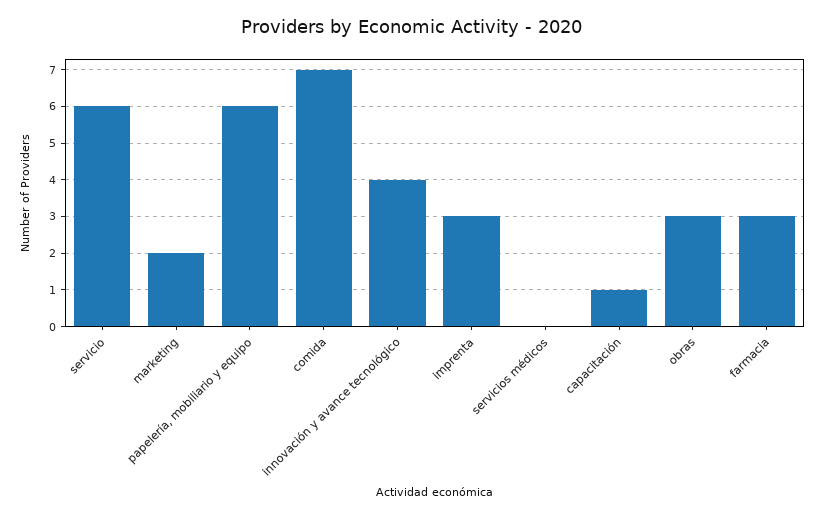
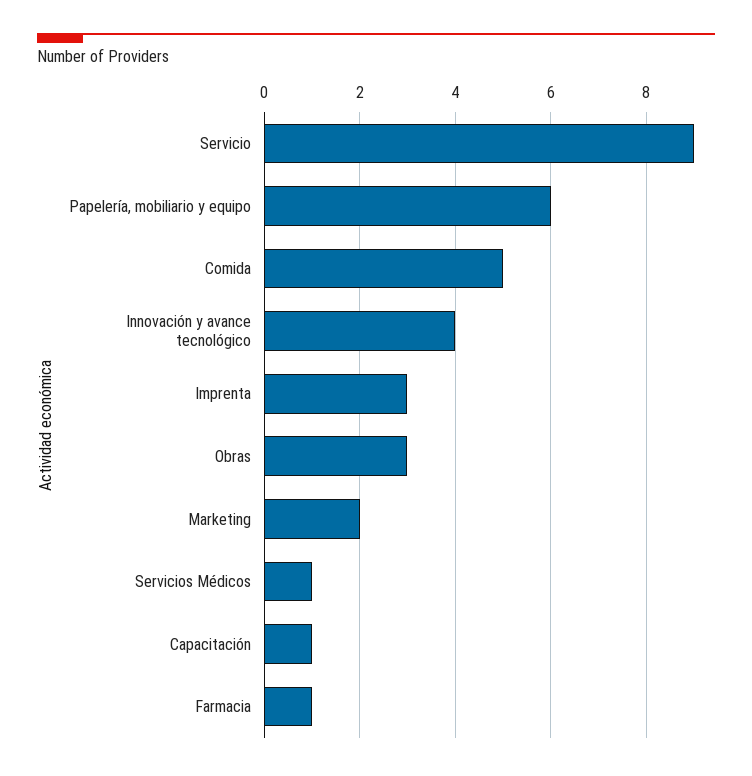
servicio: 6 -> 9
comida: 7 -> 5
servicios médicos: 0 -> 1
farmacia: 3 -> 1

